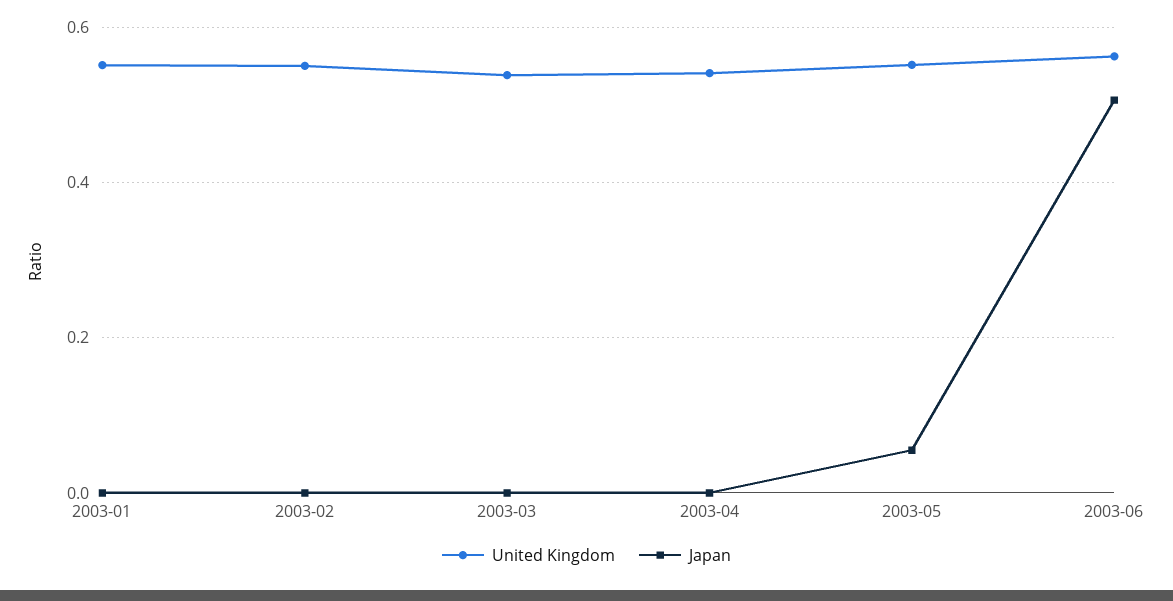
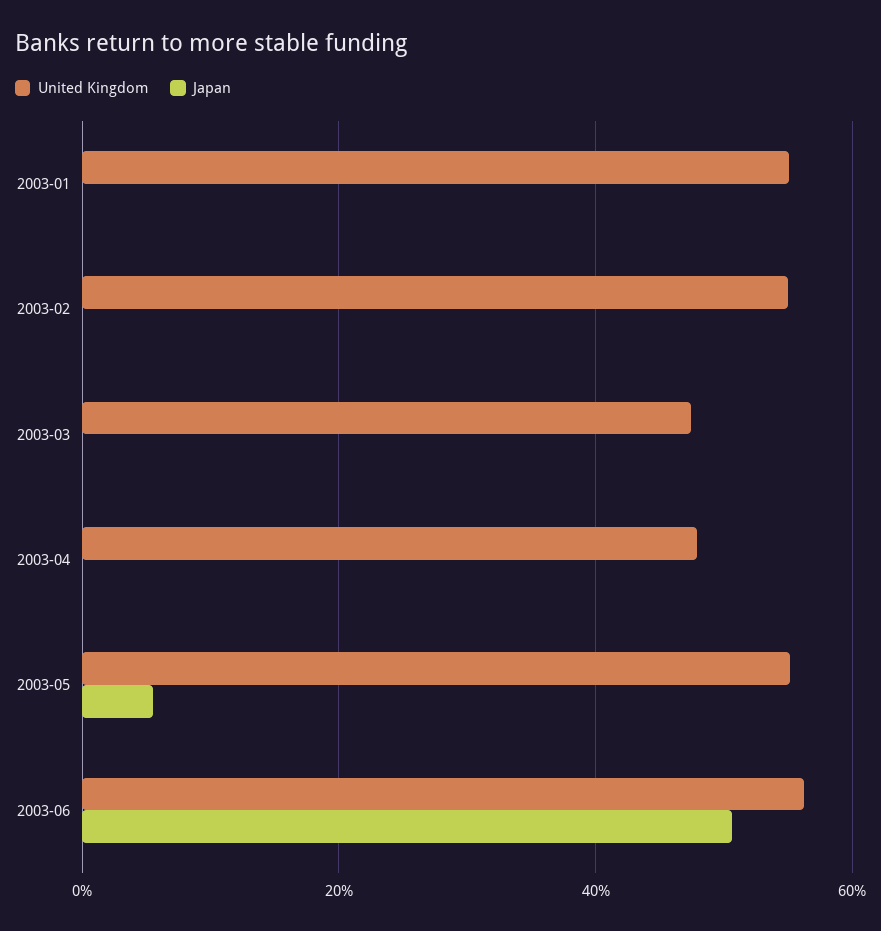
United Kingdom, 2003-03: 0.54 -> 0.48
United Kingdom, 2003-04: 0.54 -> 0.48

